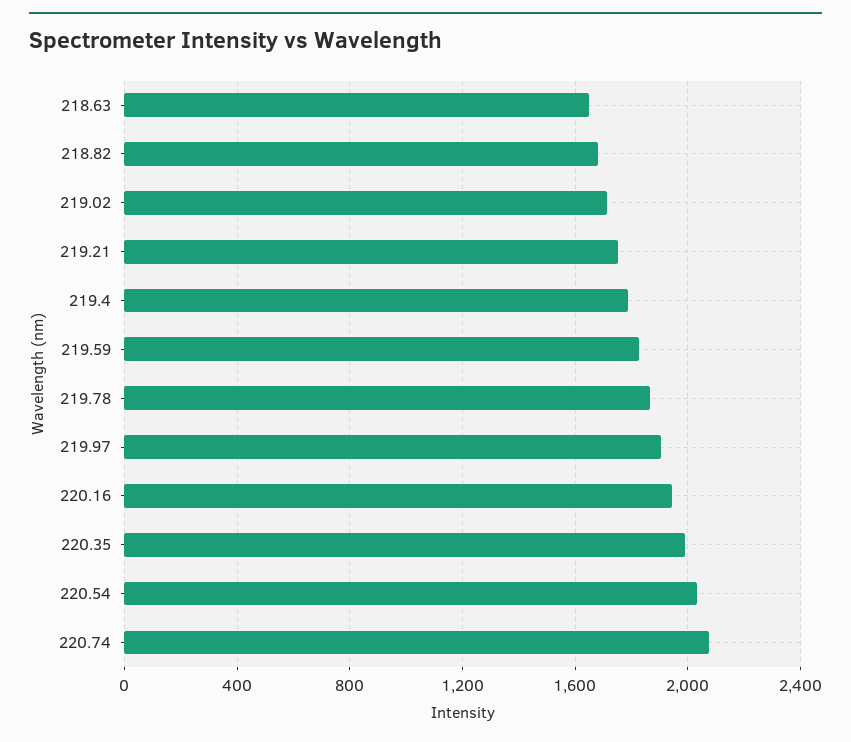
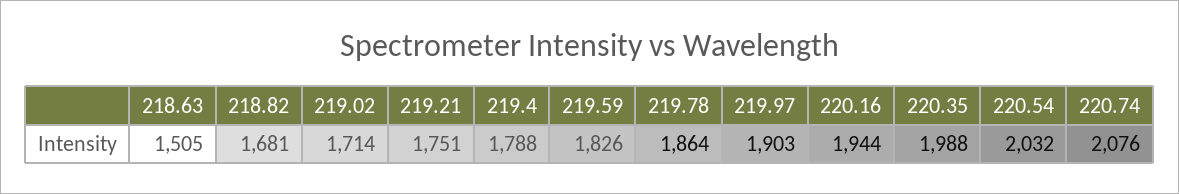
218.63: 1650 -> 1505

